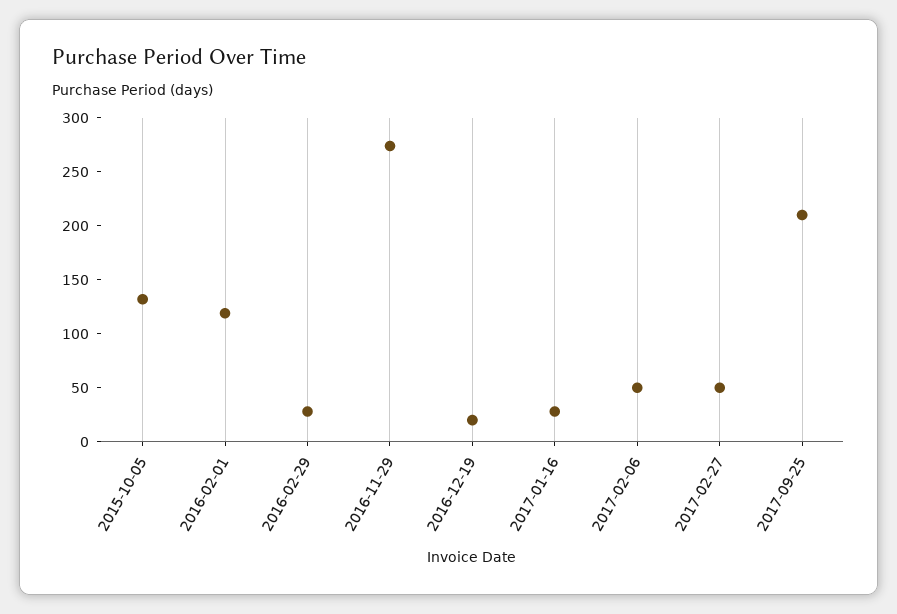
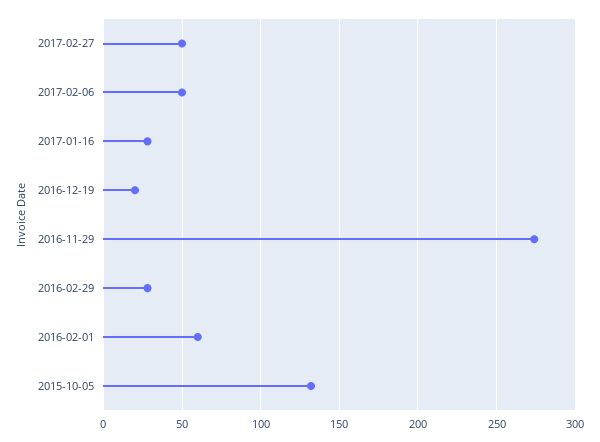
2016-02-01: 120 -> 60
2017-09-25: 210 -> none

